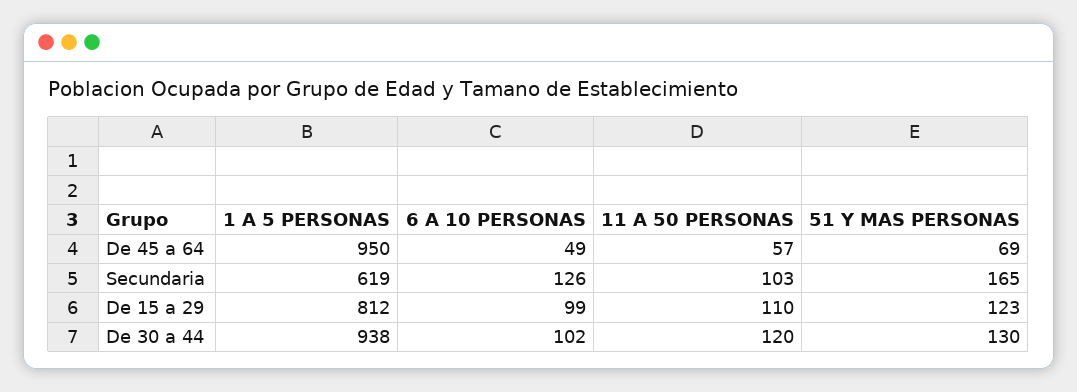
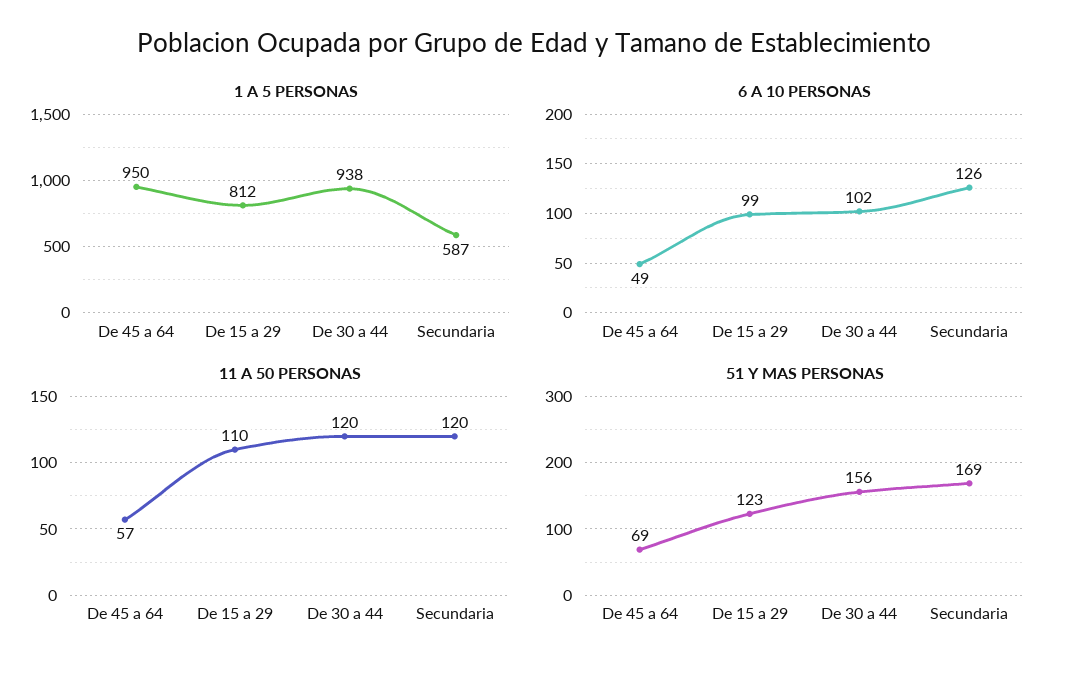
1 A 5 PERSONAS, Secundaria: 619 -> 587
11 A 50 PERSONAS, Secundaria: 103 -> 120
51 Y MAS PERSONAS, Secundaria: 165 -> 169
51 Y MAS PERSONAS, De 30 a 44: 130 -> 156

